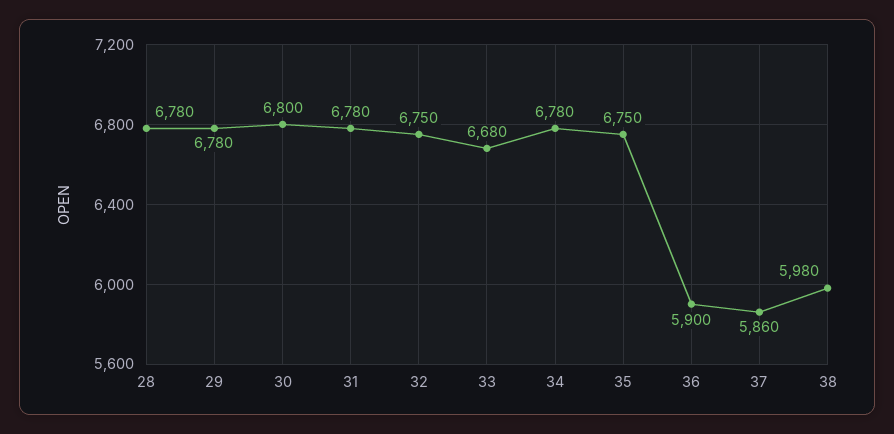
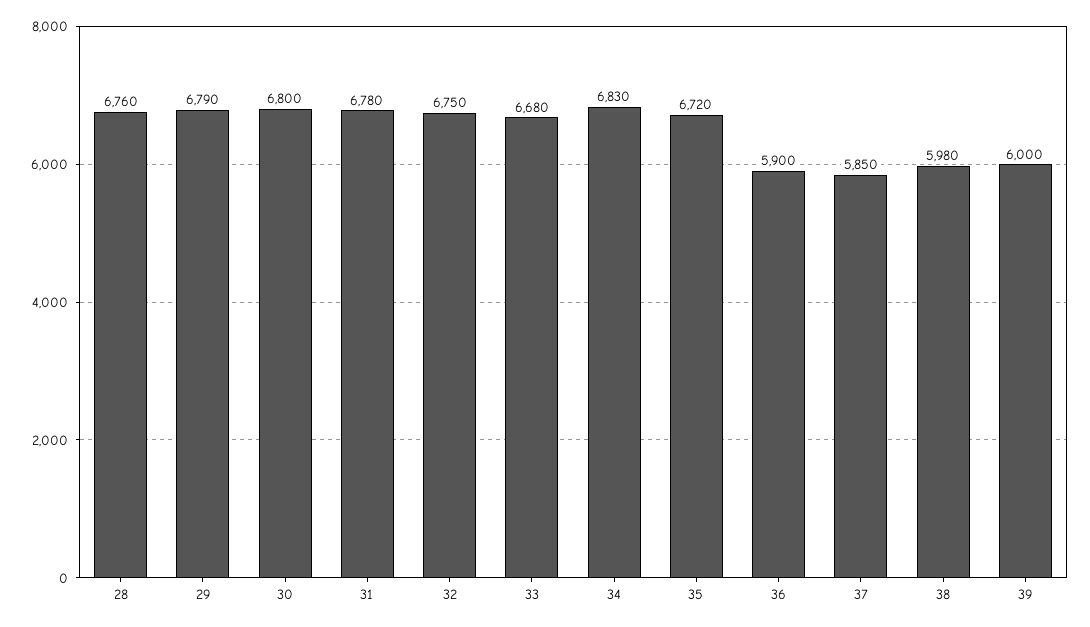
28: 6780 -> 6760
29: 6780 -> 6790
34: 6780 -> 6830
35: 6750 -> 6720
37: 5860 -> 5850
39: none -> 6000

